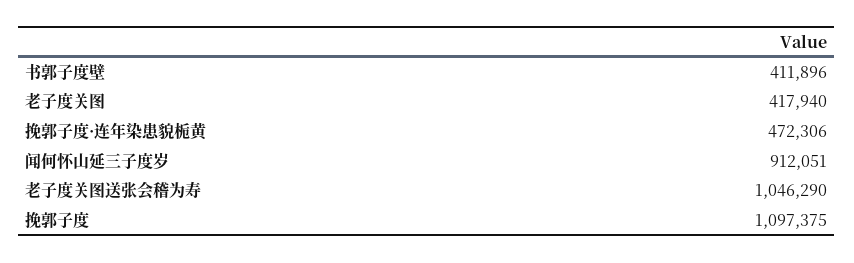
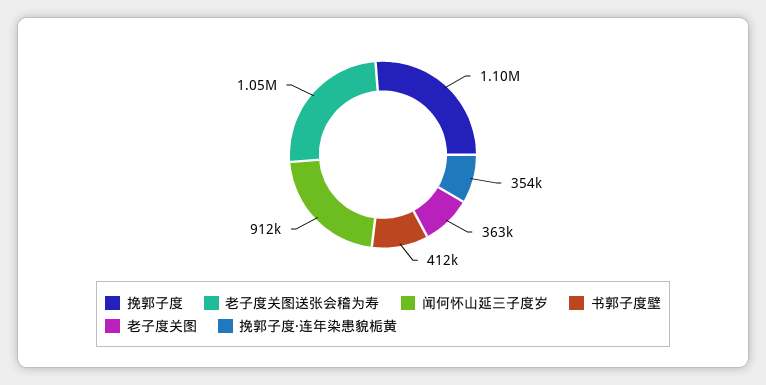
老子度关图: 417940 -> 363000
挽郭子度·连年染患貌栀黄: 472306 -> 354000

